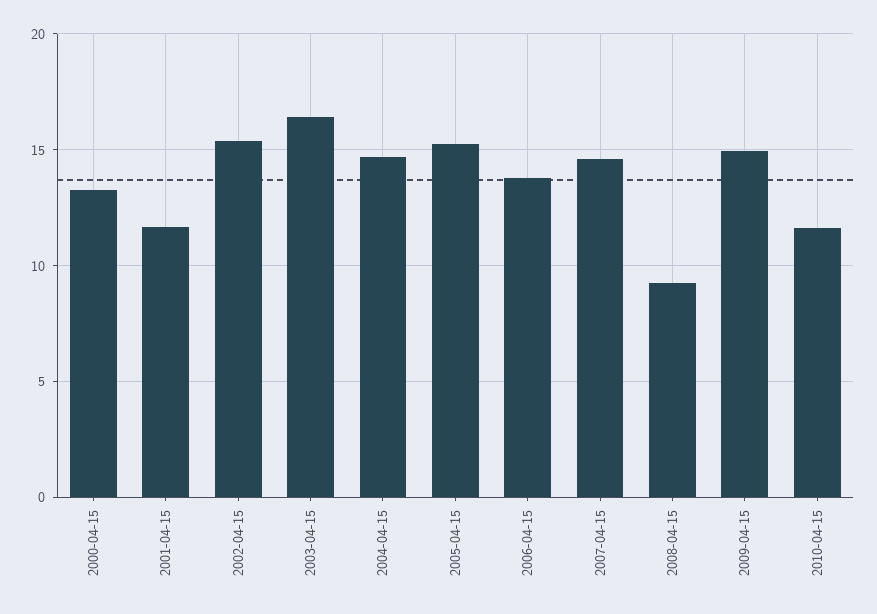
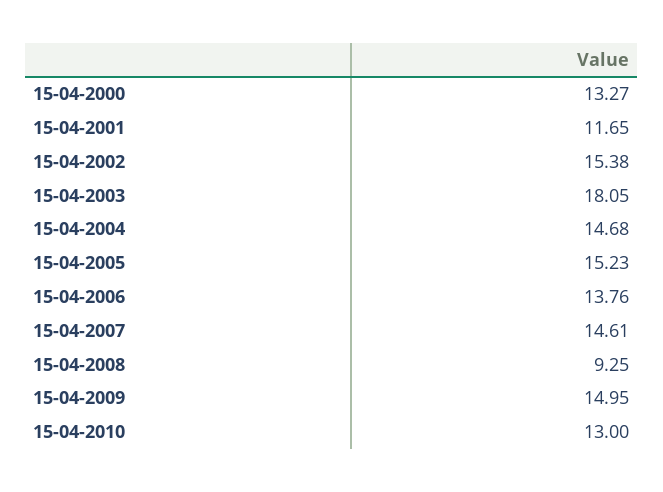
2003-04-15: 16.5 -> 18.05
2010-04-15: 11.5 -> 13

